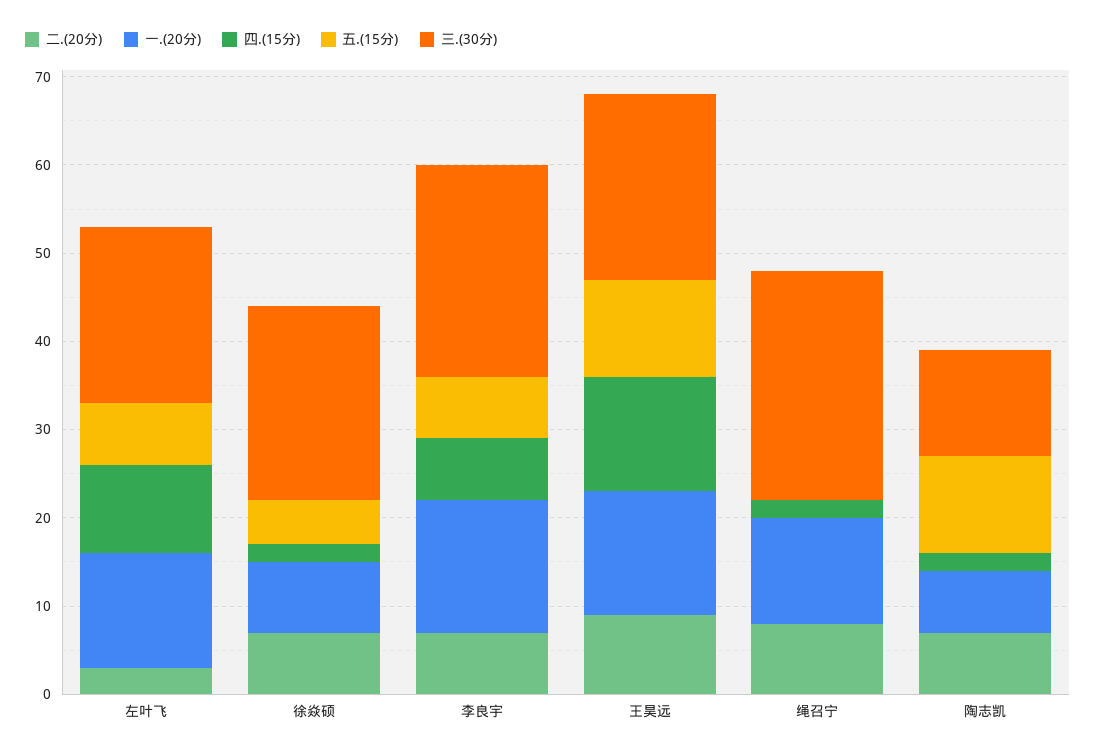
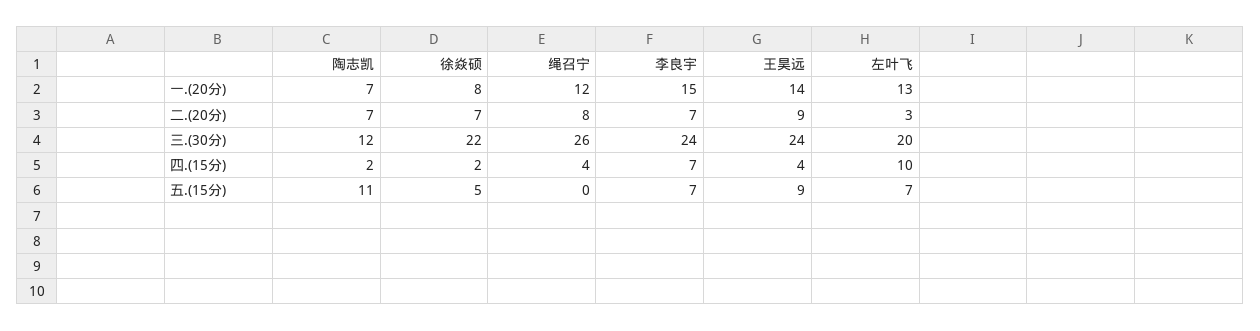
四.(15分), 王昊远: 13 -> 4
五.(15分), 王昊远: 11 -> 9
三.(30分), 王昊远: 21 -> 24
四.(15分), 绳召宁: 2 -> 4

